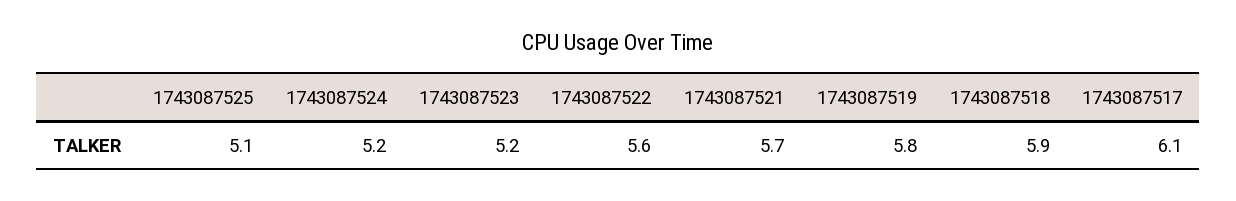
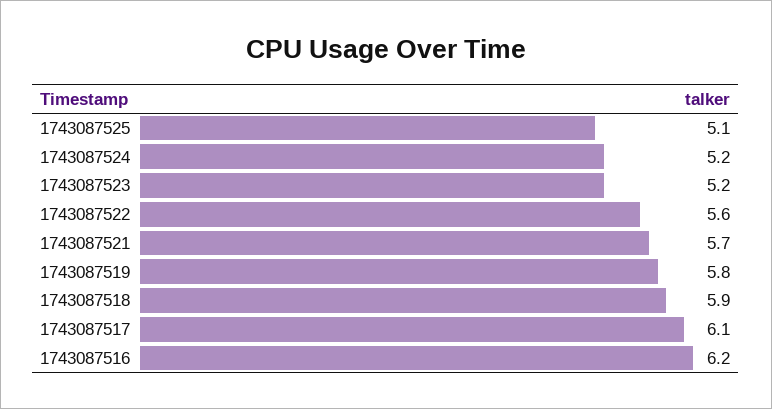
1743087516: none -> 6.2

